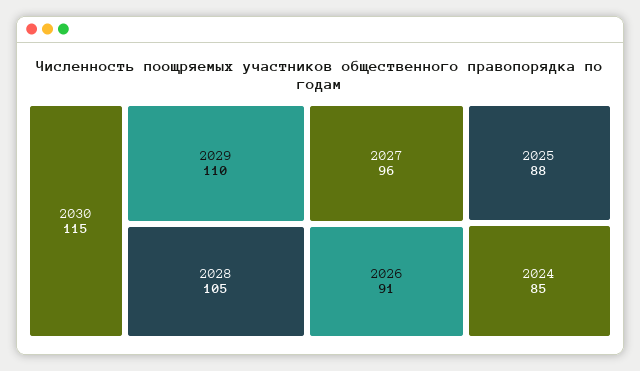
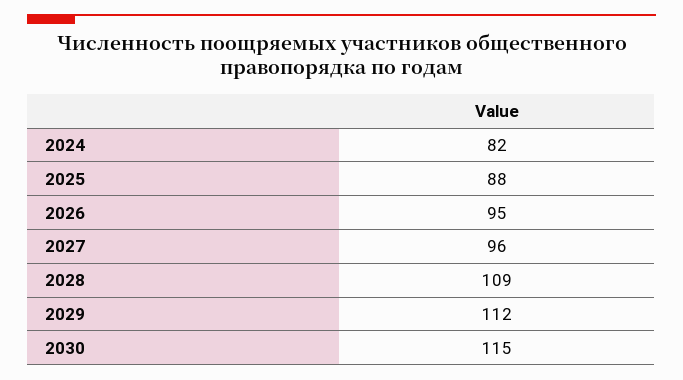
2029: 110 -> 112
2028: 105 -> 109
2026: 91 -> 95
2024: 85 -> 82

